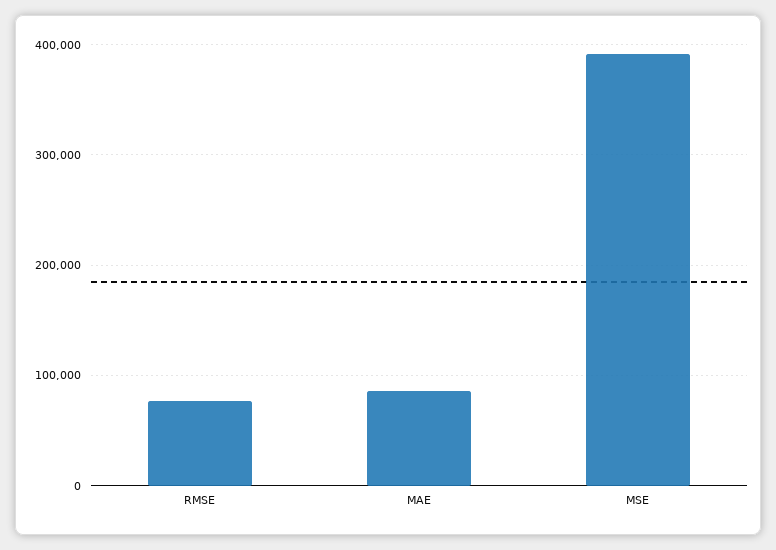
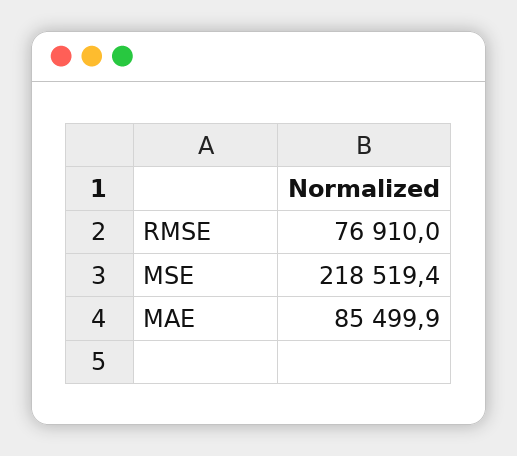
MSE: 390000 -> 218519.4

